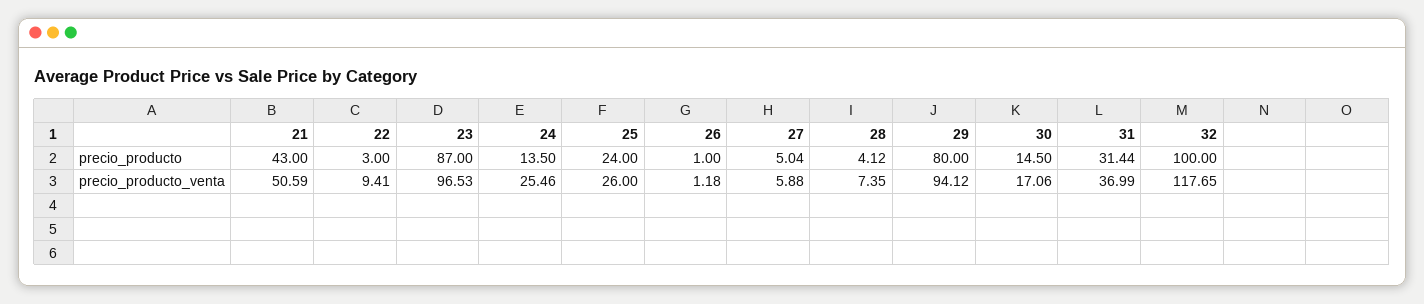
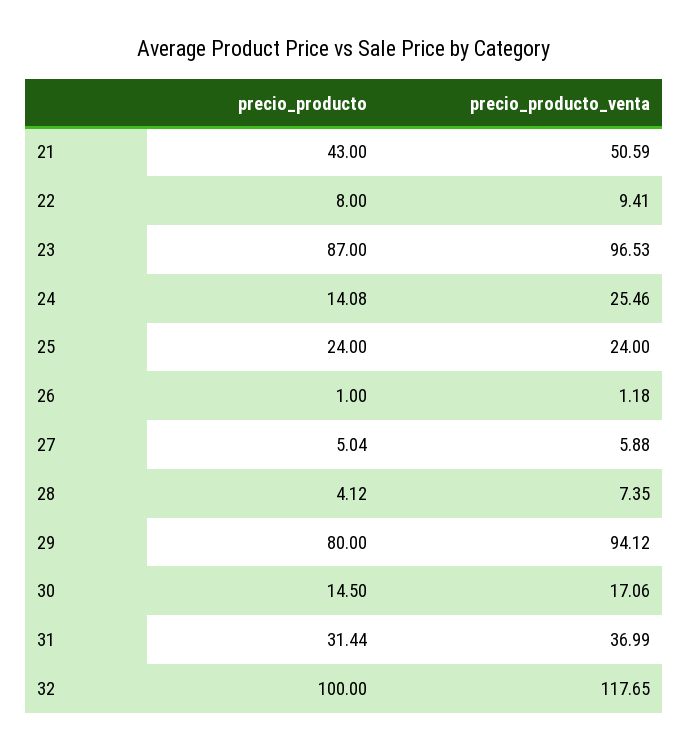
22, precio_producto: 3 -> 8
24, precio_producto: 13.5 -> 14.08
25, precio_producto_venta: 26 -> 24

